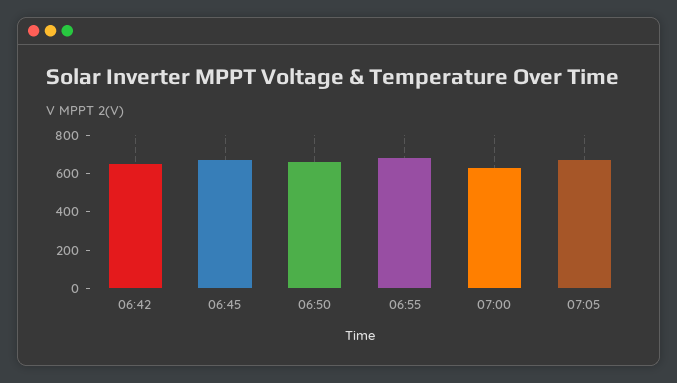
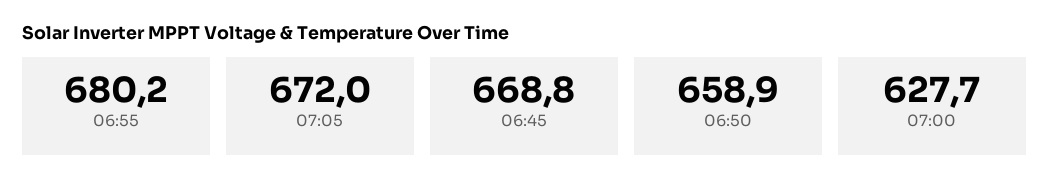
06:42: 650 -> none

